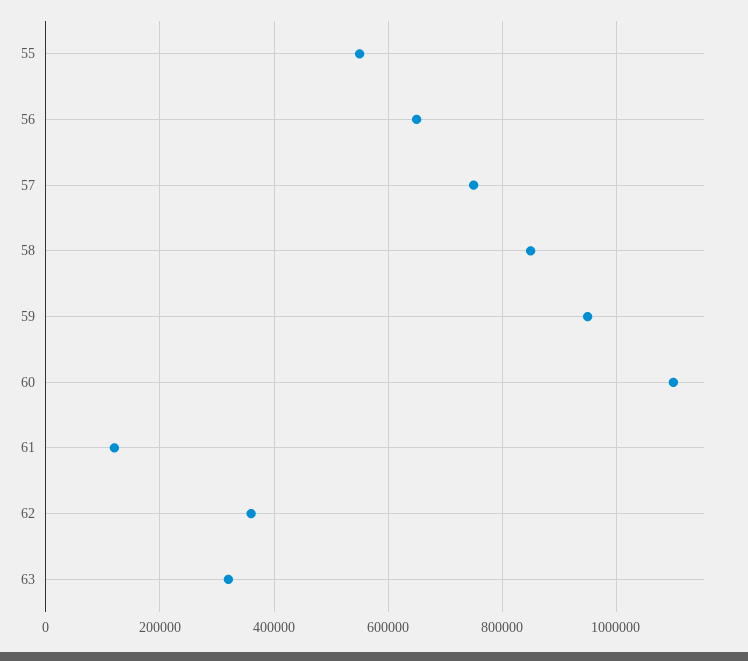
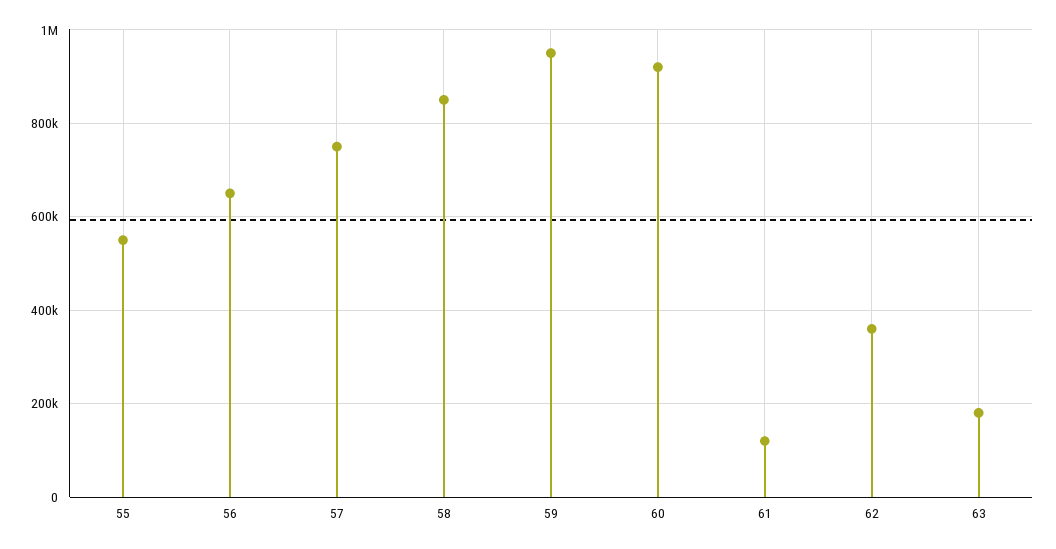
60: 1100000 -> 920000
63: 320000 -> 180000

